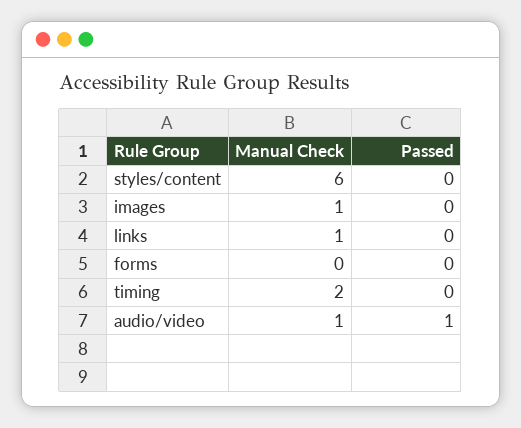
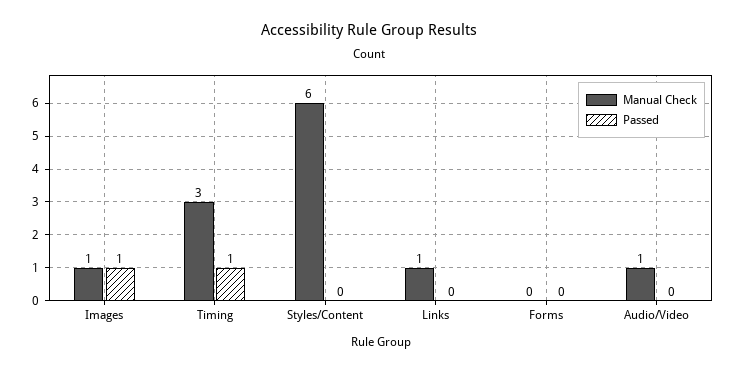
Passed, images: 0 -> 1
Manual Check, timing: 2 -> 3
Passed, timing: 0 -> 1
Passed, audio/video: 1 -> 0

